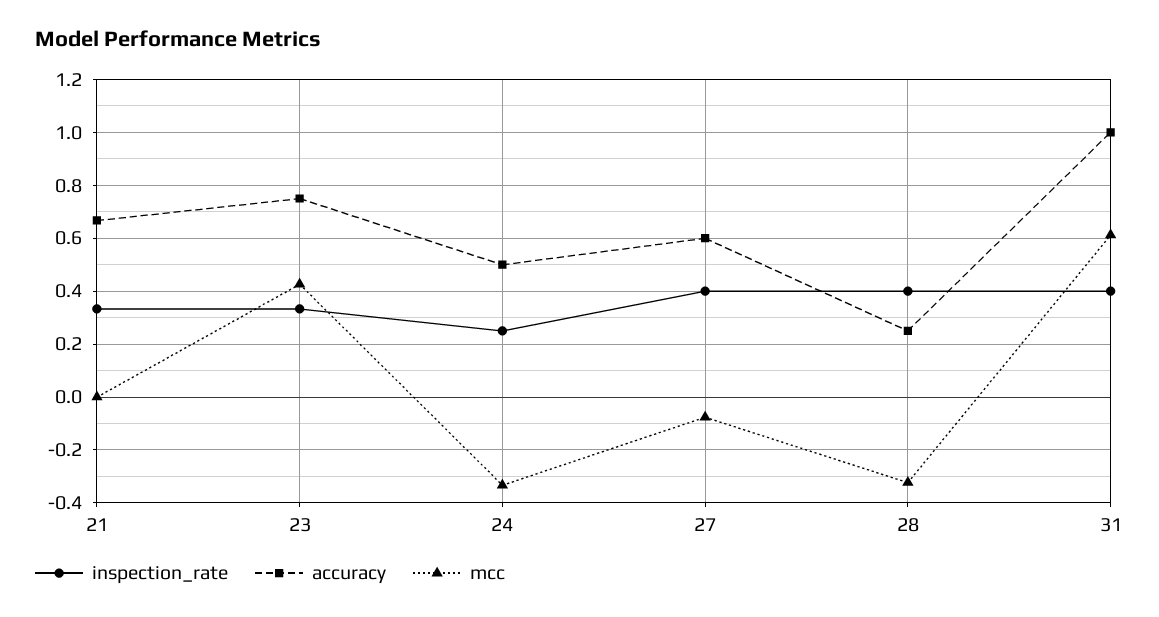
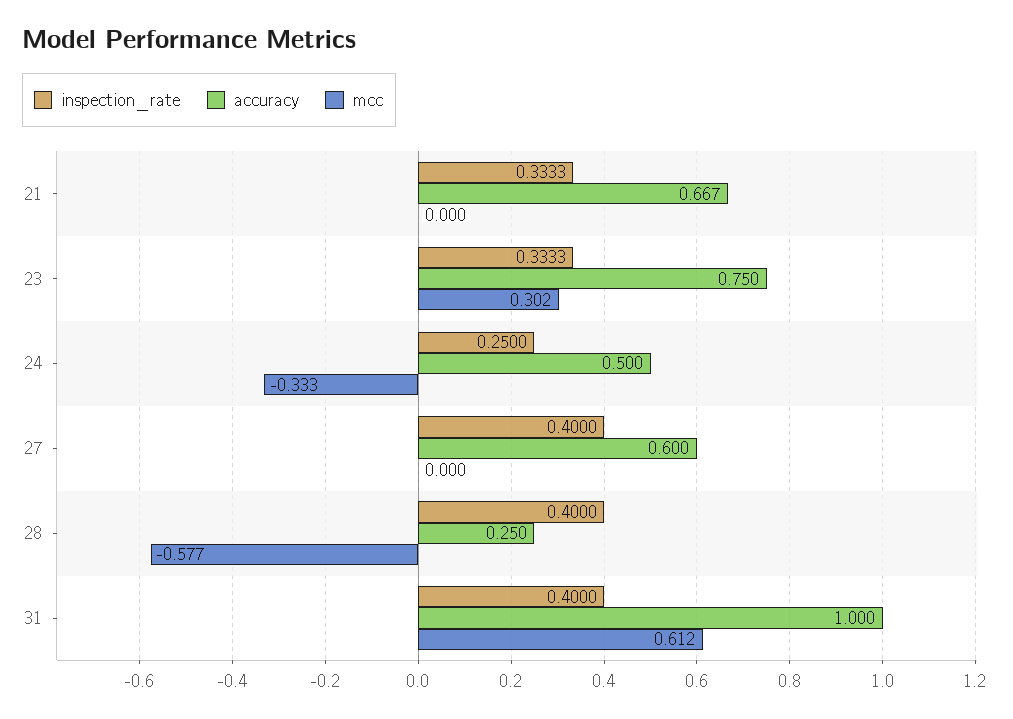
mcc, 23: 0.425 -> 0.302
mcc, 27: -0.075 -> 0
mcc, 28: -0.325 -> -0.577

